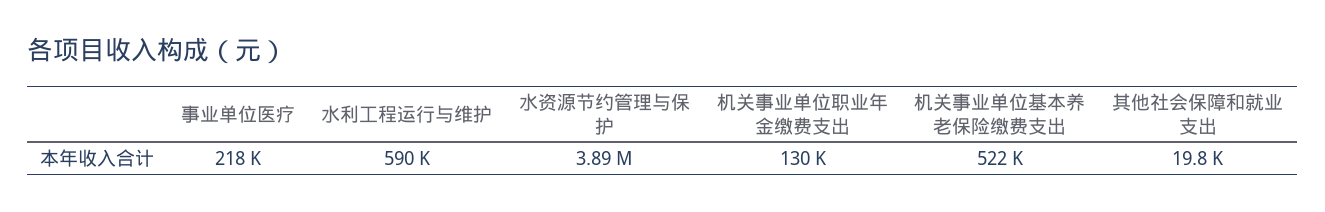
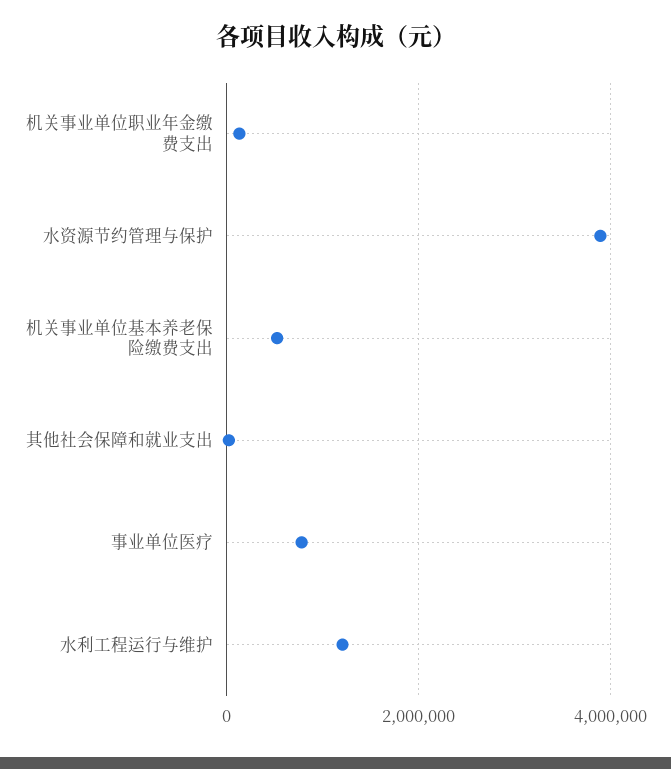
事业单位医疗: 218000 -> 800000
水利工程运行与维护: 590000 -> 1200000

